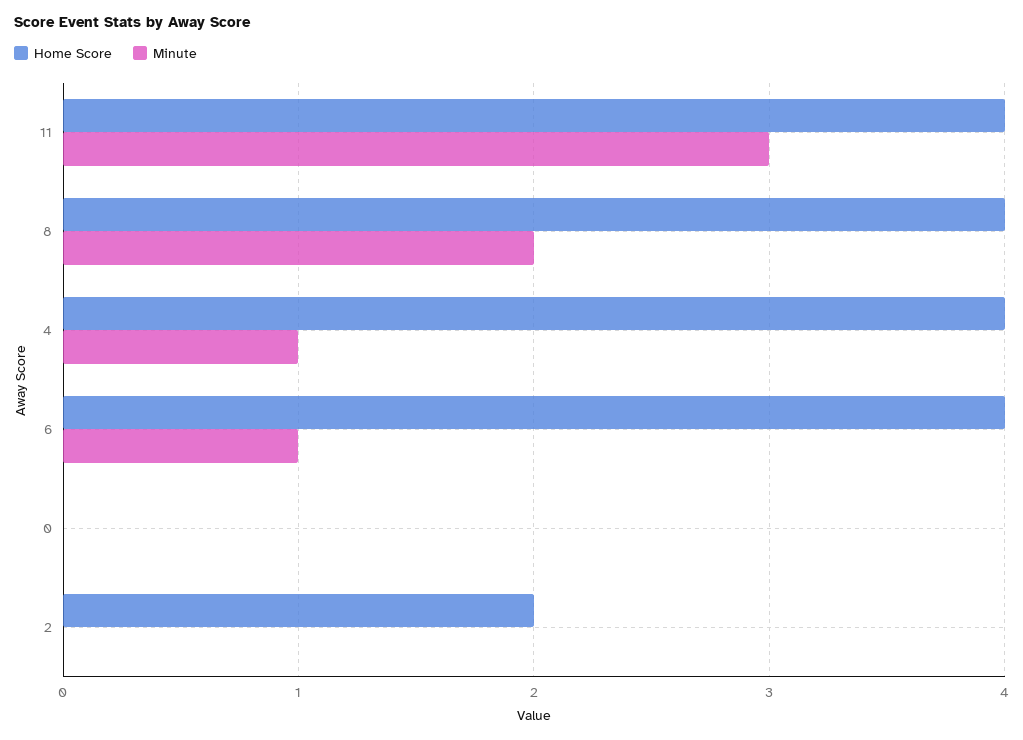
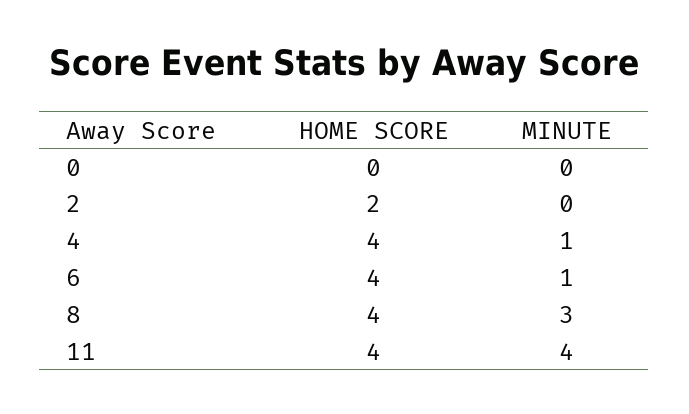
Minute, 11: 3 -> 4
Minute, 8: 2 -> 3

